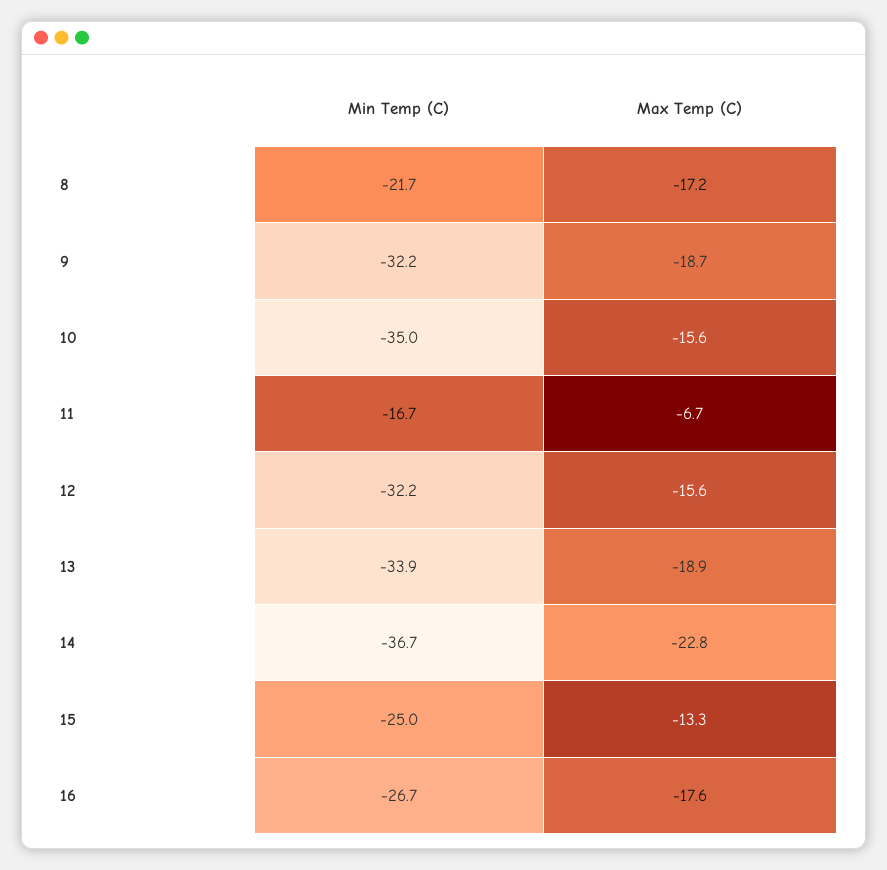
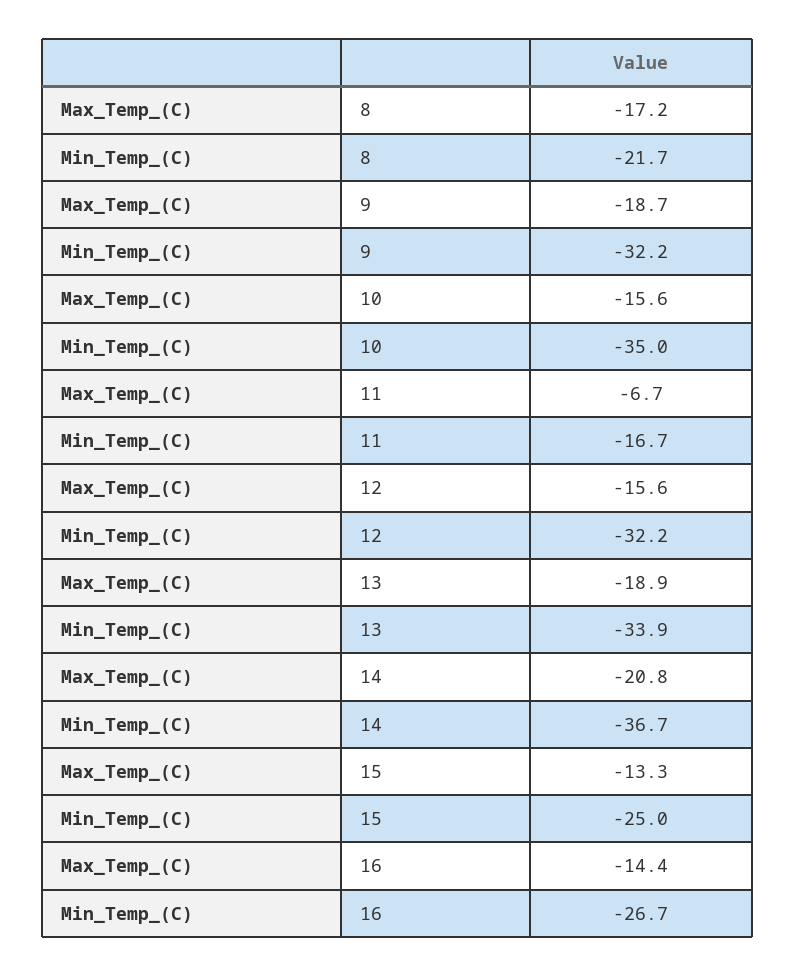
Max Temp (C), 14: -22.8 -> -20.8
Max Temp (C), 16: -17.6 -> -14.4

